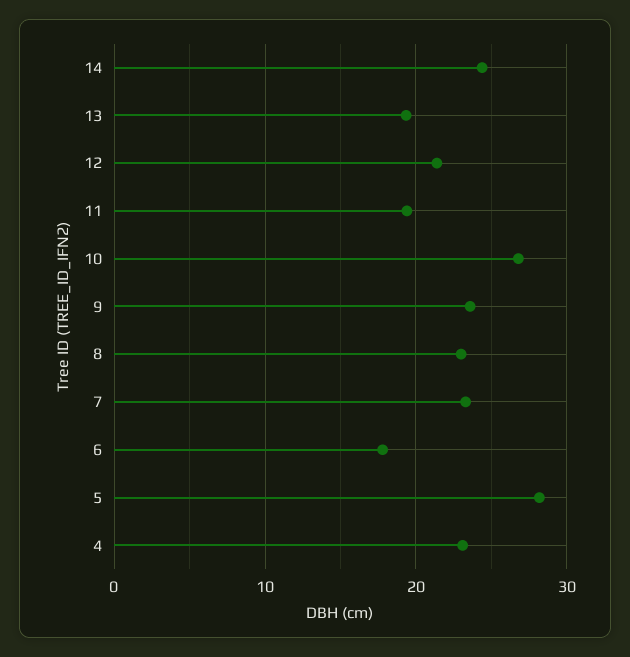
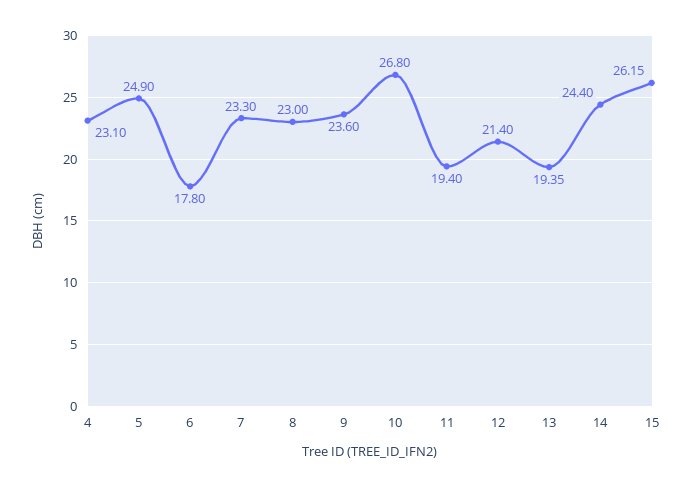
5: 28 -> 24.9
15: none -> 26.15

